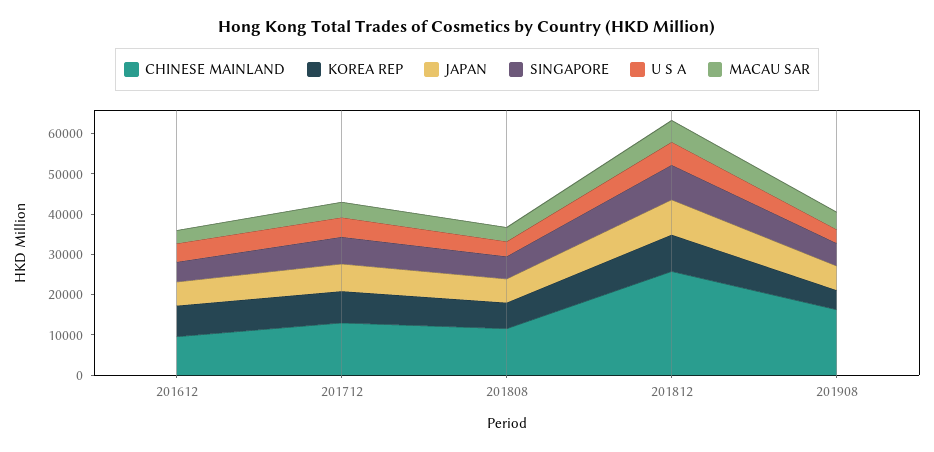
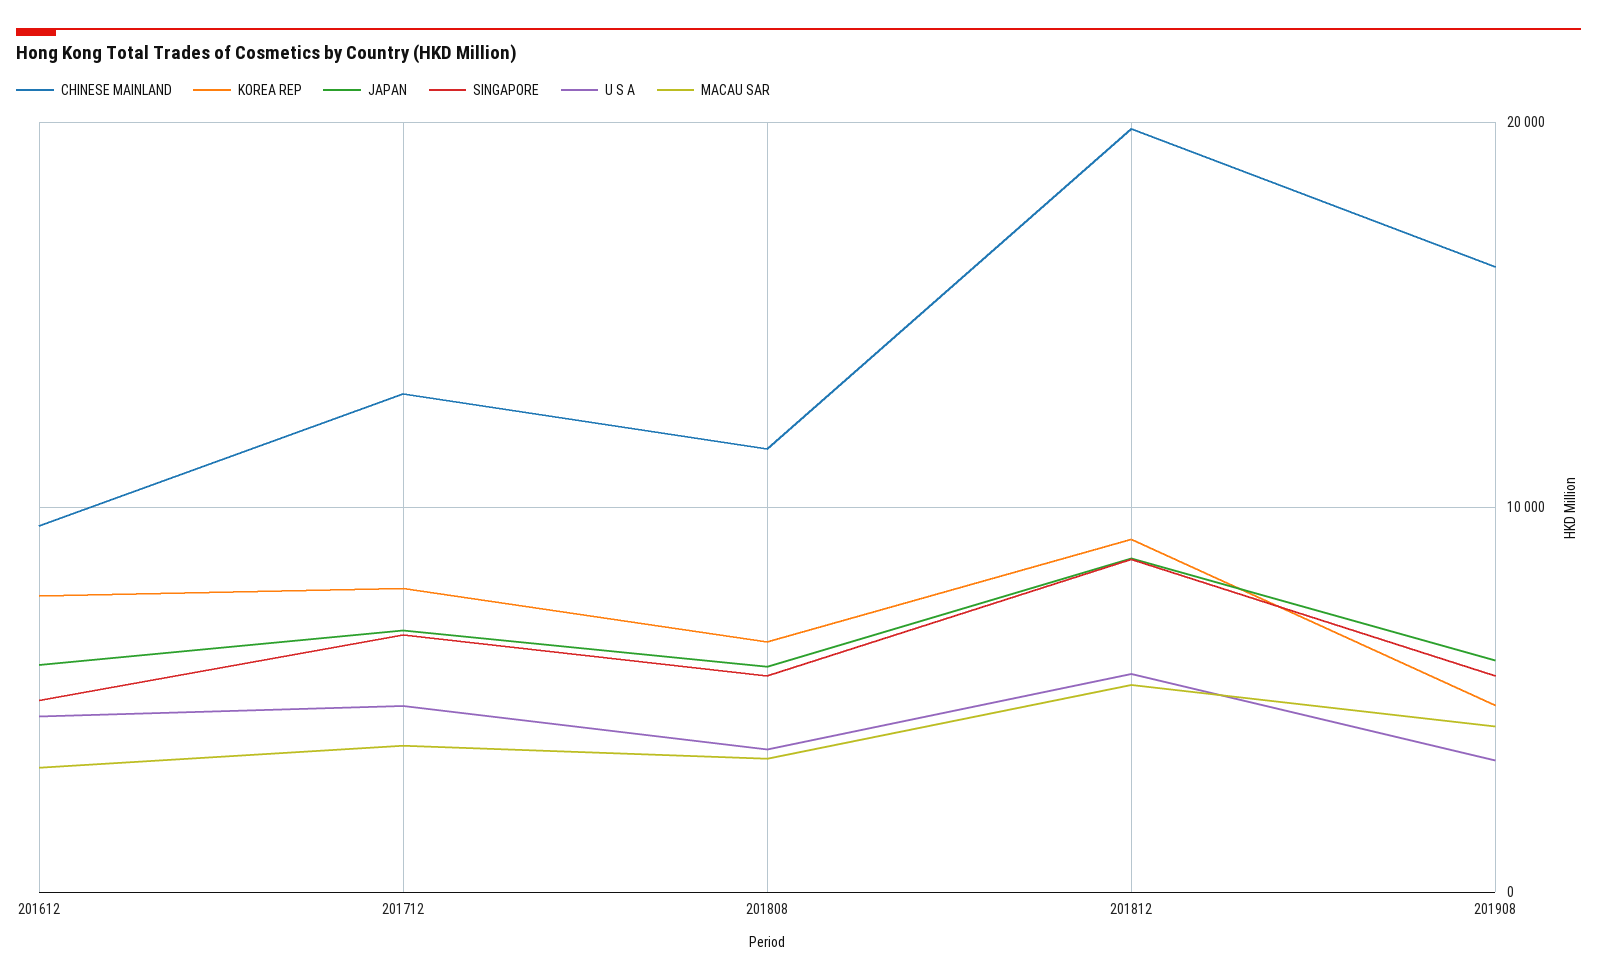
CHINESE MAINLAND, 201812: 26000 -> 20000

